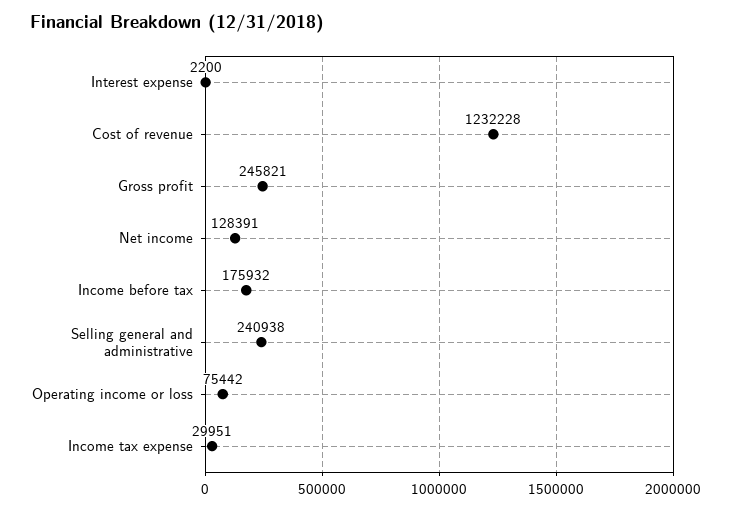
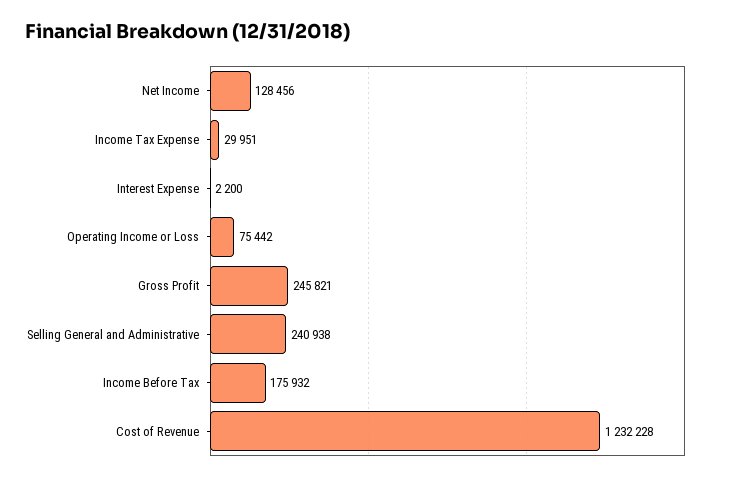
Net income: 128391 -> 128456

